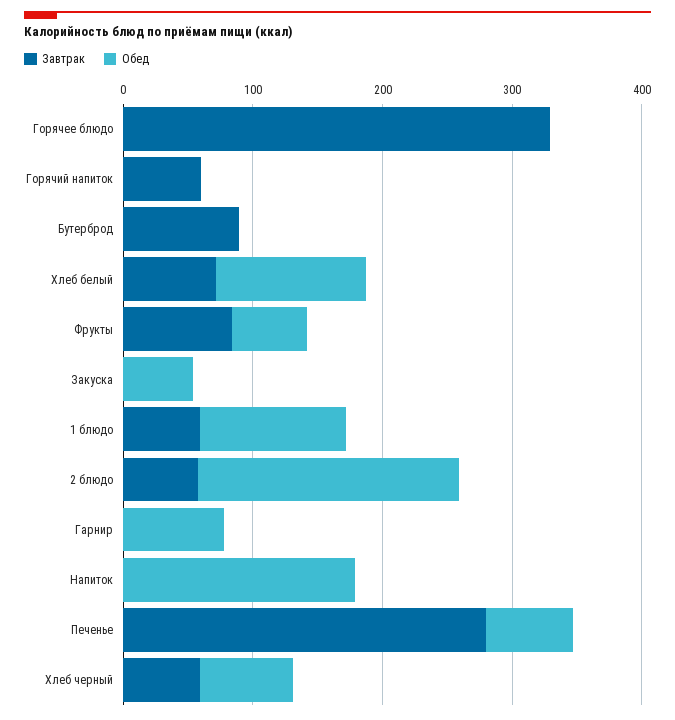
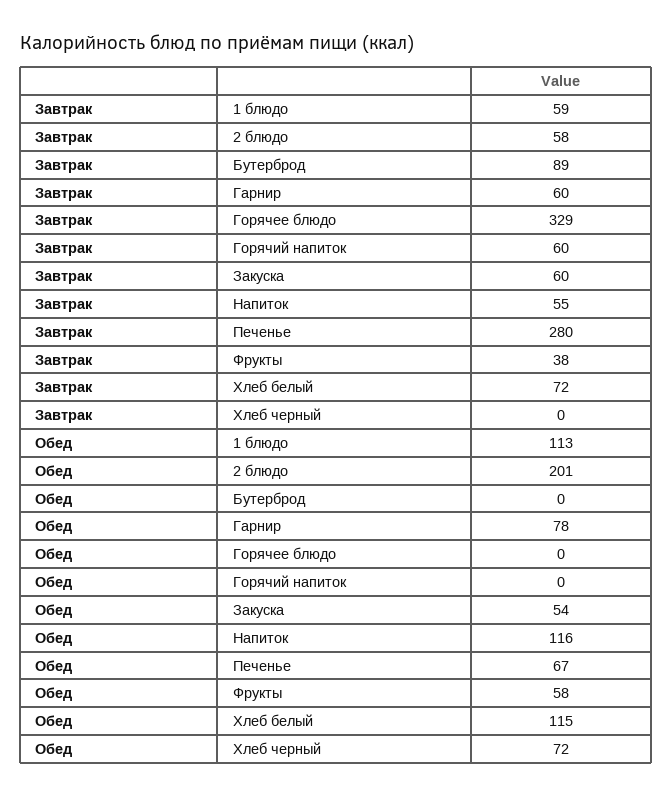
Завтрак, Фрукты: 80 -> 38
Завтрак, Закуска: 0 -> 60
Завтрак, Гарнир: 0 -> 60
Завтрак, Напиток: 0 -> 55
Обед, Напиток: 180 -> 116
Завтрак, Хлеб черный: 60 -> 0

